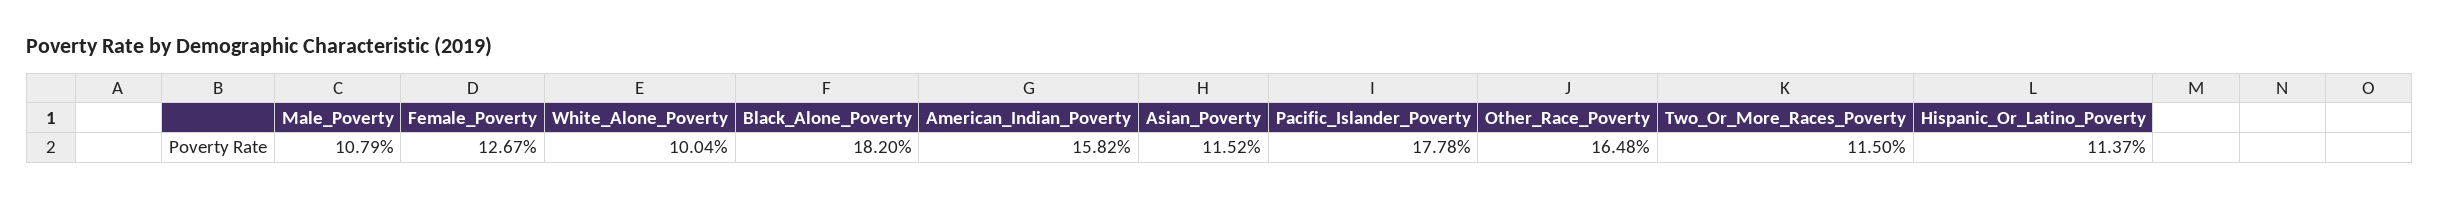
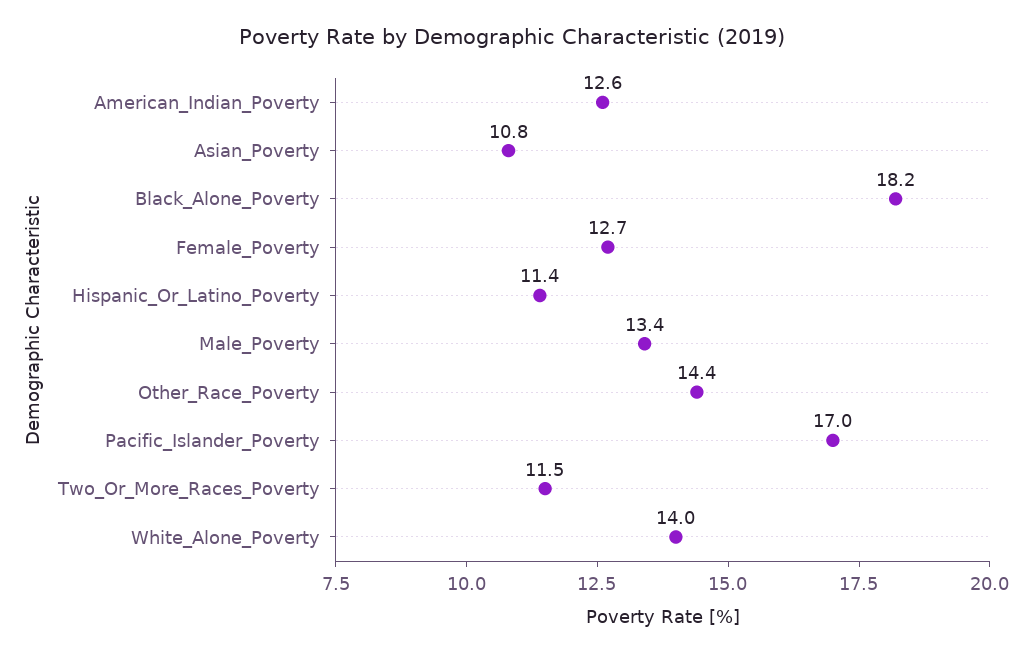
Male_Poverty: 10.79 -> 13.4
White_Alone_Poverty: 10.04 -> 14
American_Indian_Poverty: 15.82 -> 12.6
Asian_Poverty: 11.52 -> 10.8
Pacific_Islander_Poverty: 17.78 -> 17
Other_Race_Poverty: 16.48 -> 14.4

